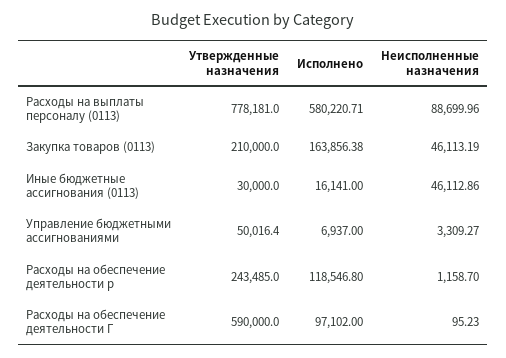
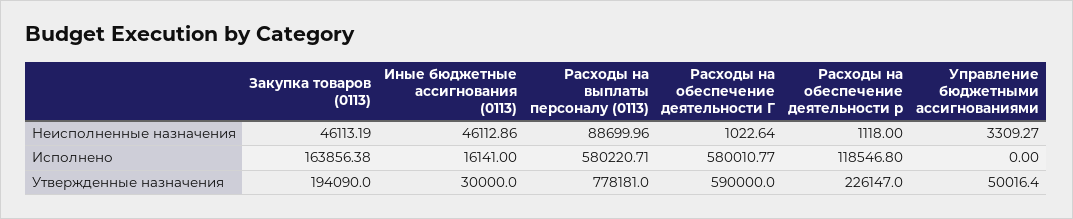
Утвержденные назначения, Закупка товаров (0113): 210000 -> 194090
Исполнено, Управление бюджетными ассигнованиями: 6937 -> 0
Утвержденные назначения, Расходы на обеспечение деятельности р: 243485 -> 226147
Неисполненные назначения, Расходы на обеспечение деятельности р: 1158.7 -> 1118
Исполнено, Расходы на обеспечение деятельности Г: 97102 -> 580010.77
Неисполненные назначения, Расходы на обеспечение деятельности Г: 95.23 -> 1022.64

